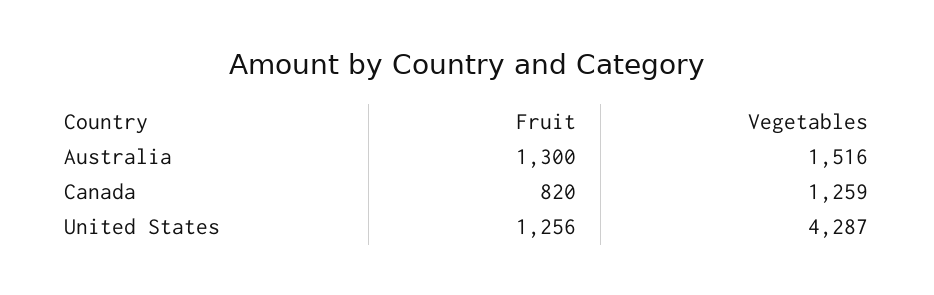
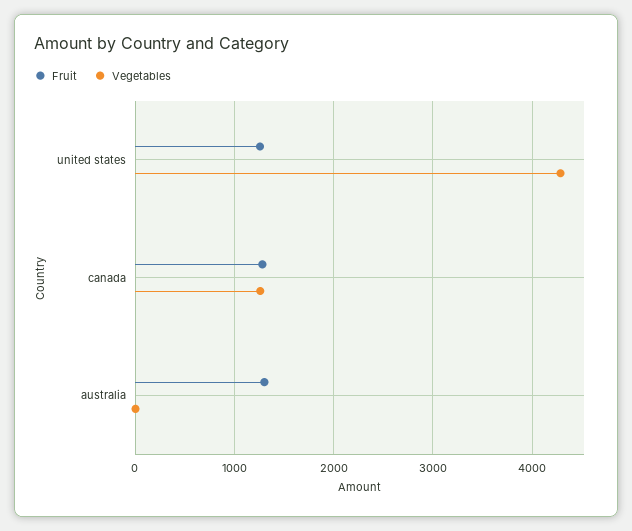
Vegetables, Australia: 1516 -> 0
Fruit, Canada: 820 -> 1300

